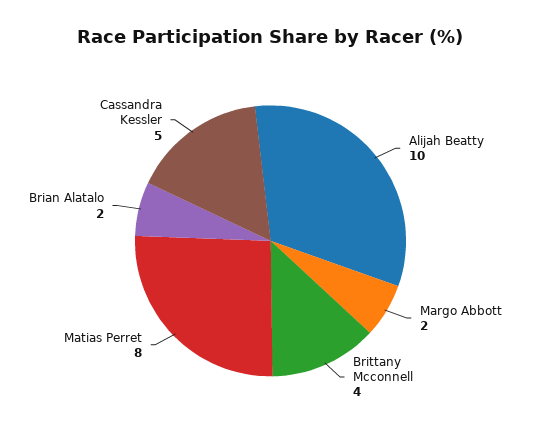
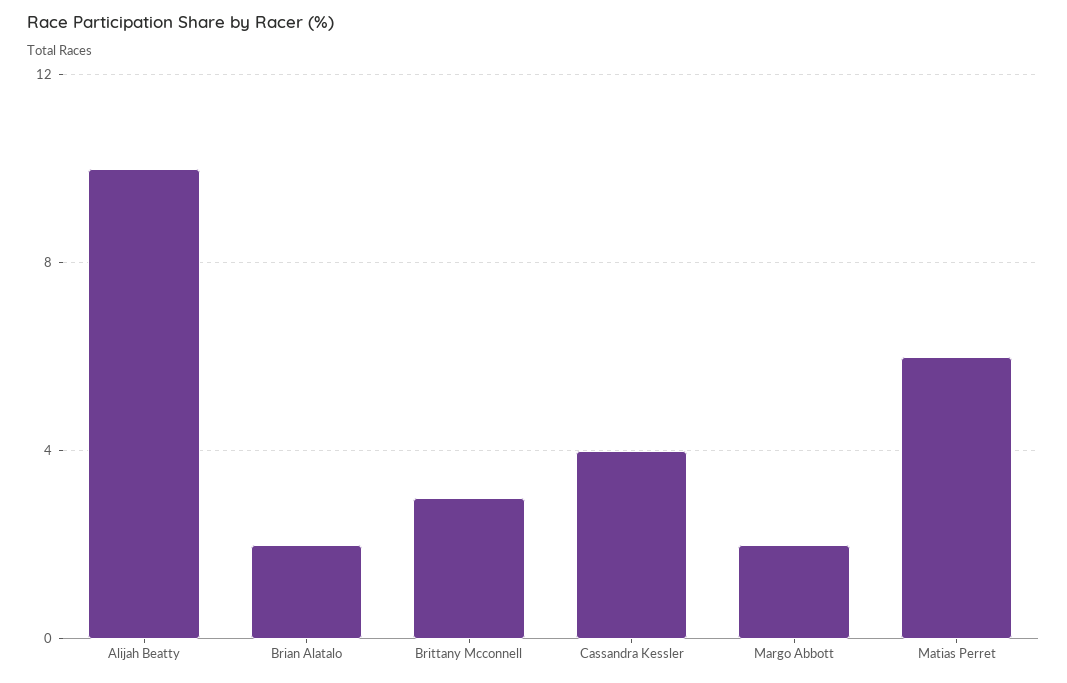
Brittany Mcconnell: 4 -> 3
Matias Perret: 8 -> 6
Cassandra Kessler: 5 -> 4

